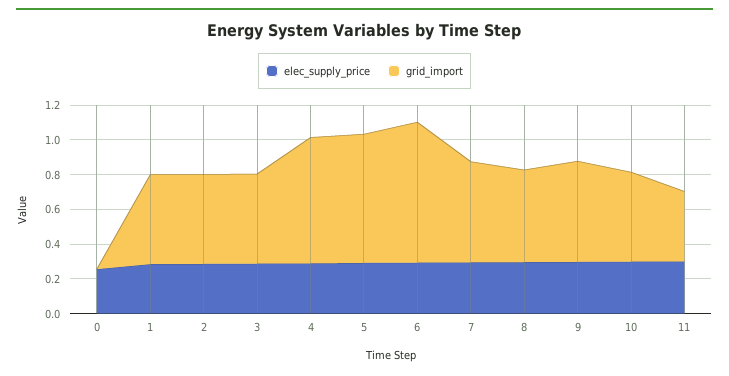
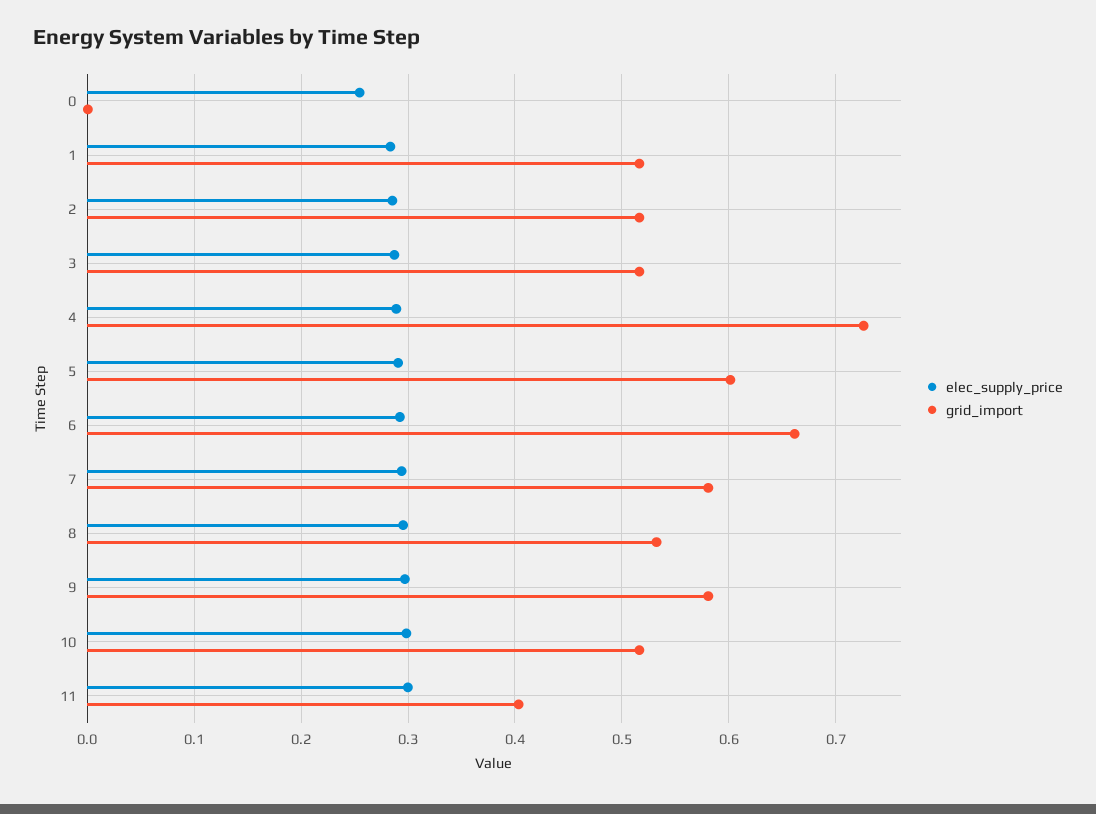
grid_import, 5: 0.75 -> 0.6
grid_import, 6: 0.8 -> 0.66

